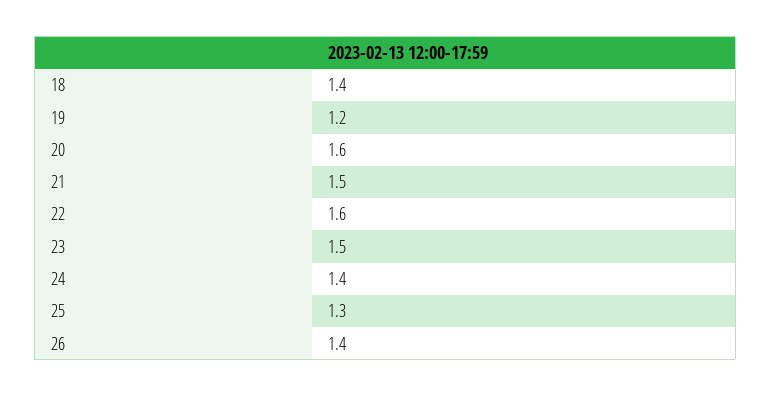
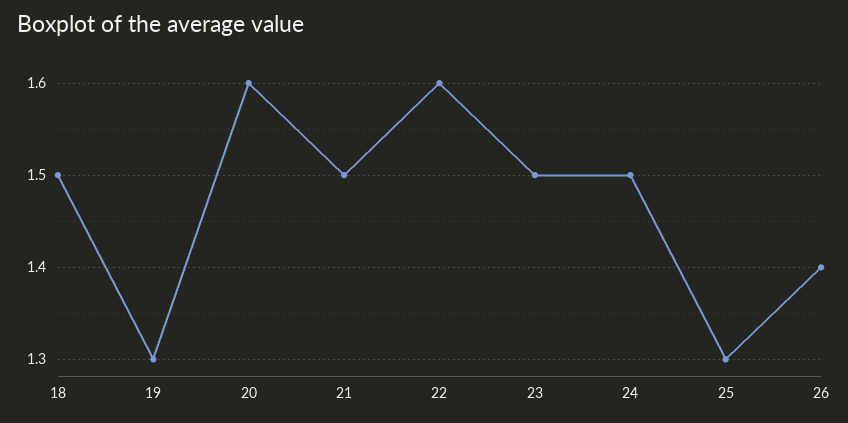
18: 1.4 -> 1.5
19: 1.2 -> 1.3
24: 1.4 -> 1.5

